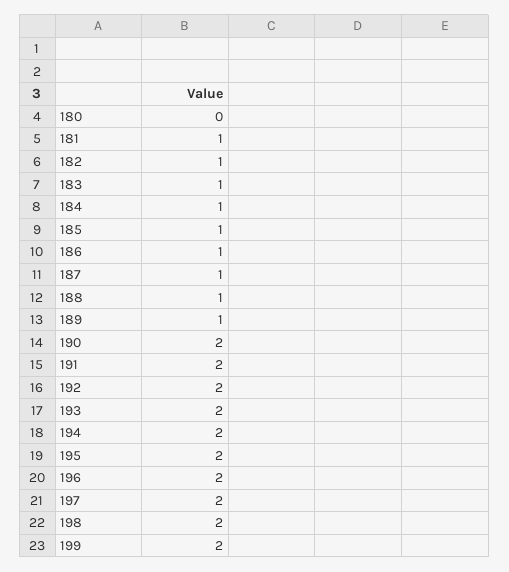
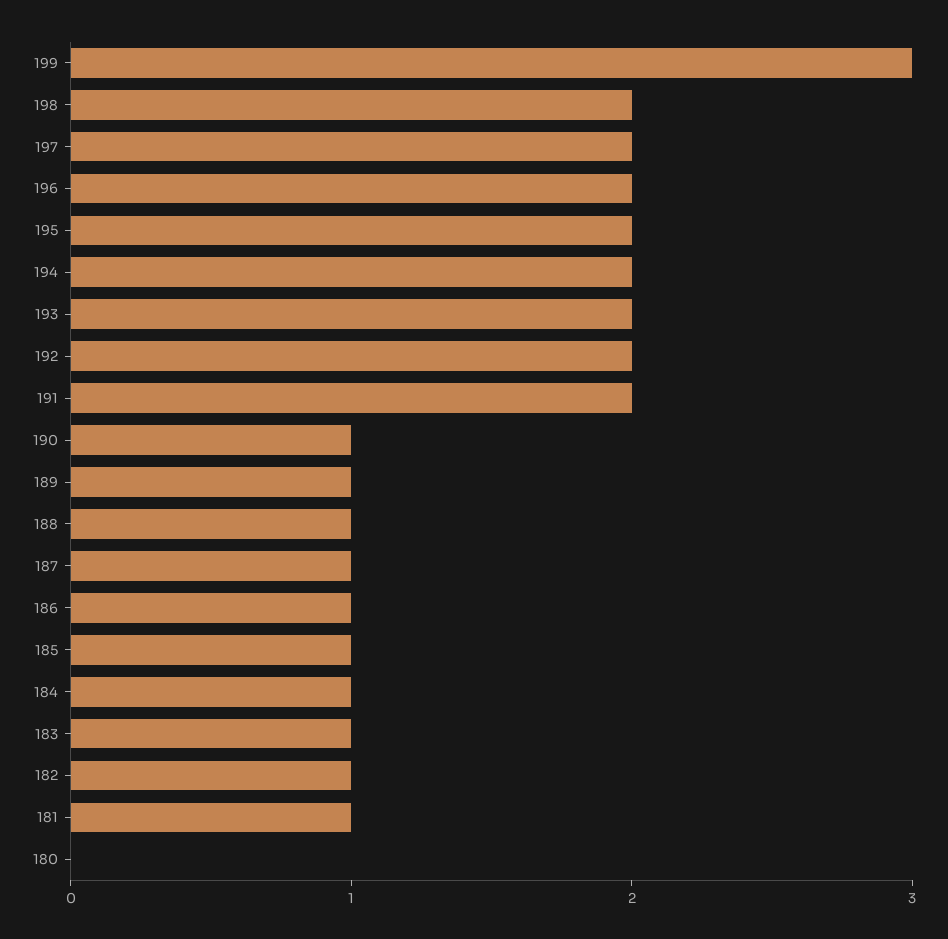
190: 2 -> 1
199: 2 -> 3

